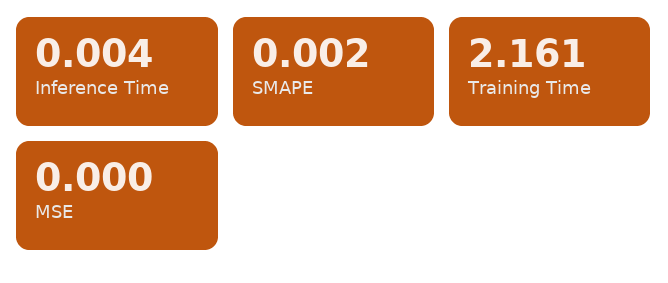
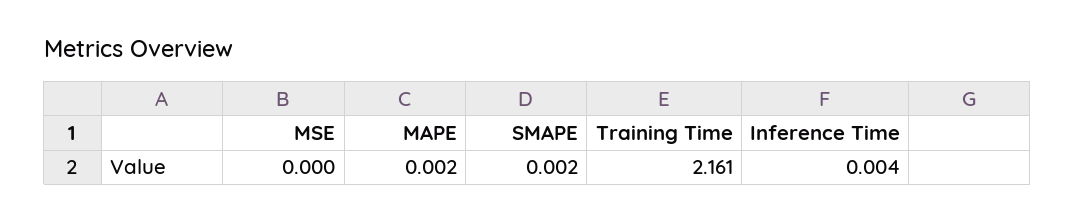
MAPE: none -> 0.002

